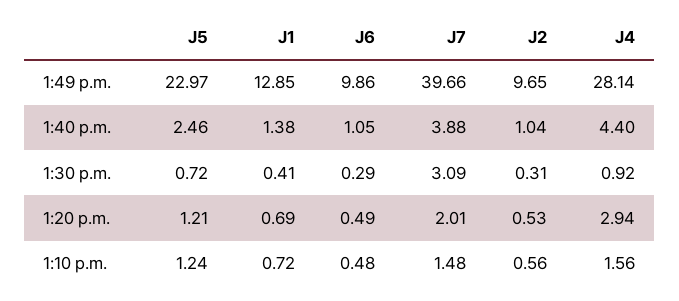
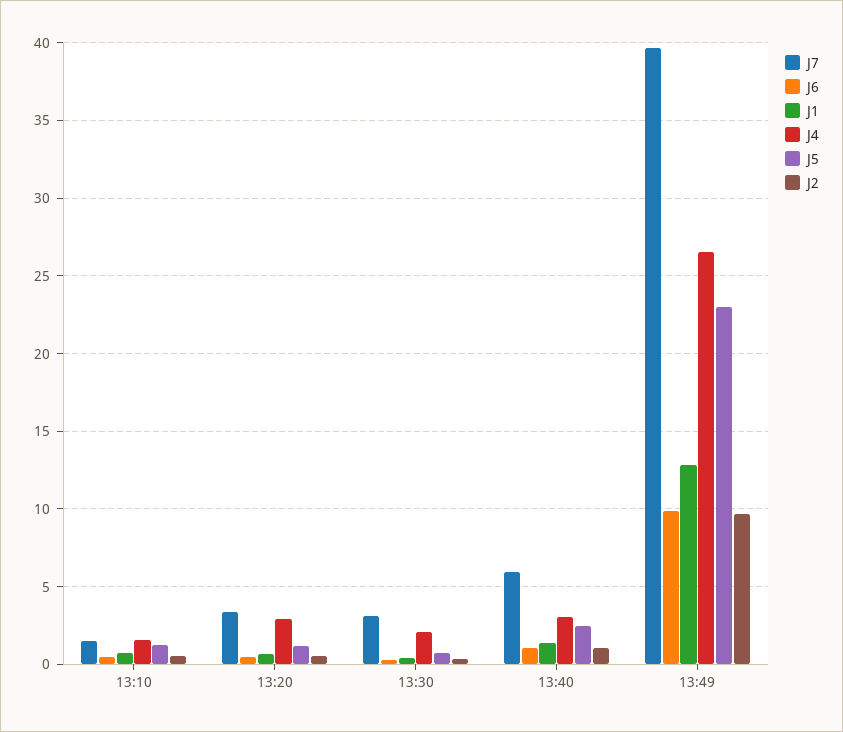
J4, 1:49 p.m.: 28.14 -> 26.5
J7, 1:40 p.m.: 3.88 -> 6
J4, 1:40 p.m.: 4.4 -> 3
J4, 1:30 p.m.: 0.92 -> 2
J7, 1:20 p.m.: 2.01 -> 3.5

